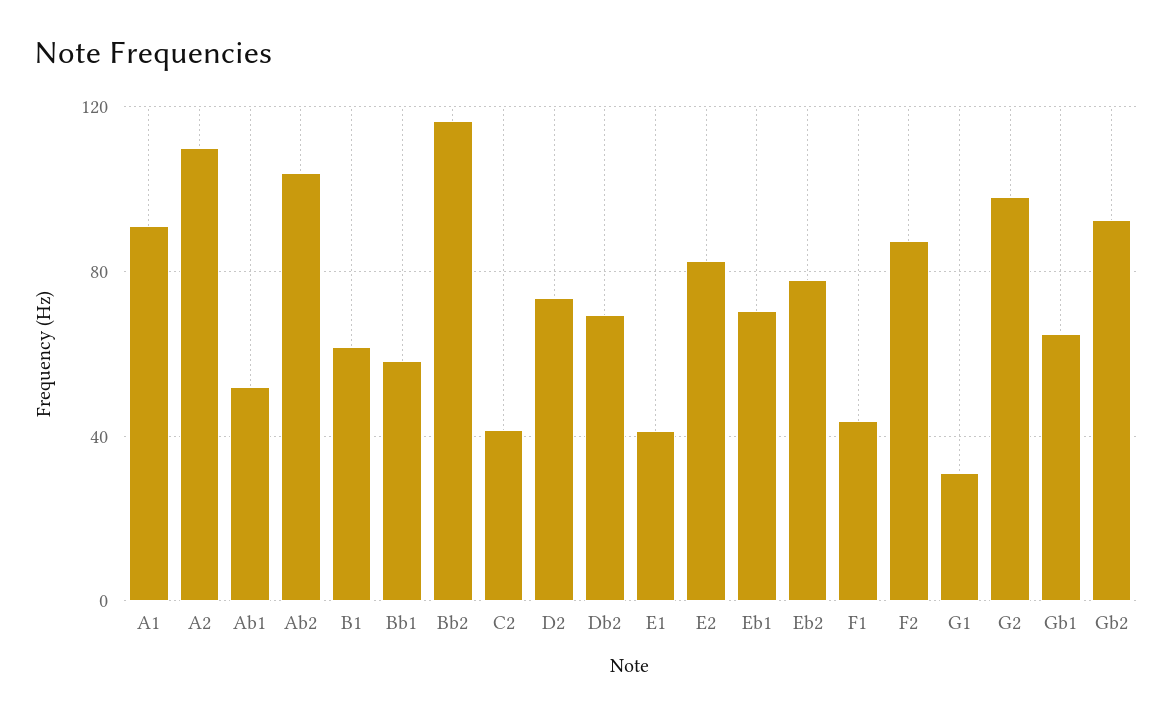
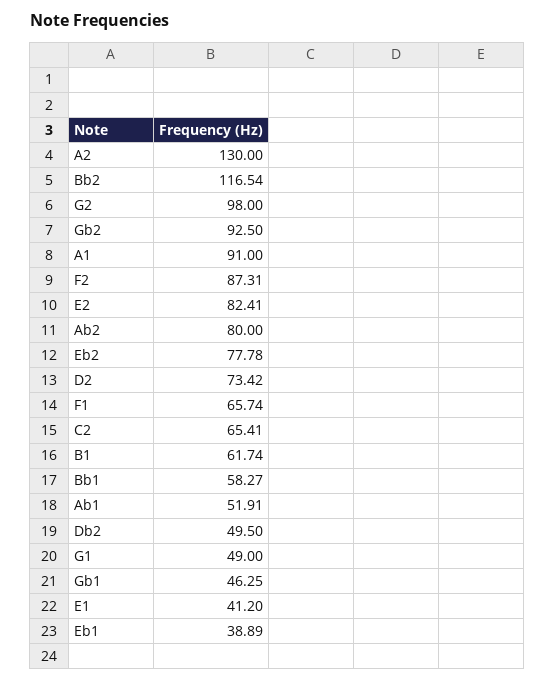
A2: 110 -> 130
Ab2: 105 -> 80
C2: 40 -> 65.41
Db2: 70 -> 49.5
Eb1: 70 -> 38.89
F1: 45 -> 65.74
G1: 30 -> 49
Gb1: 65 -> 46.25

